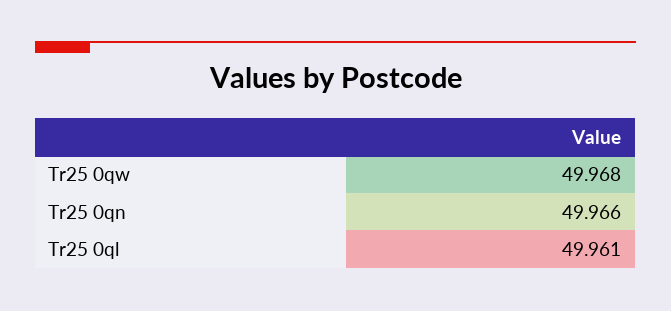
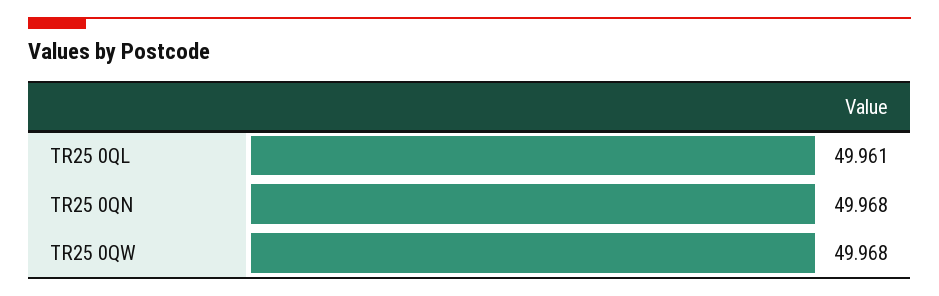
Tr25 0qn: 49.966 -> 49.968

